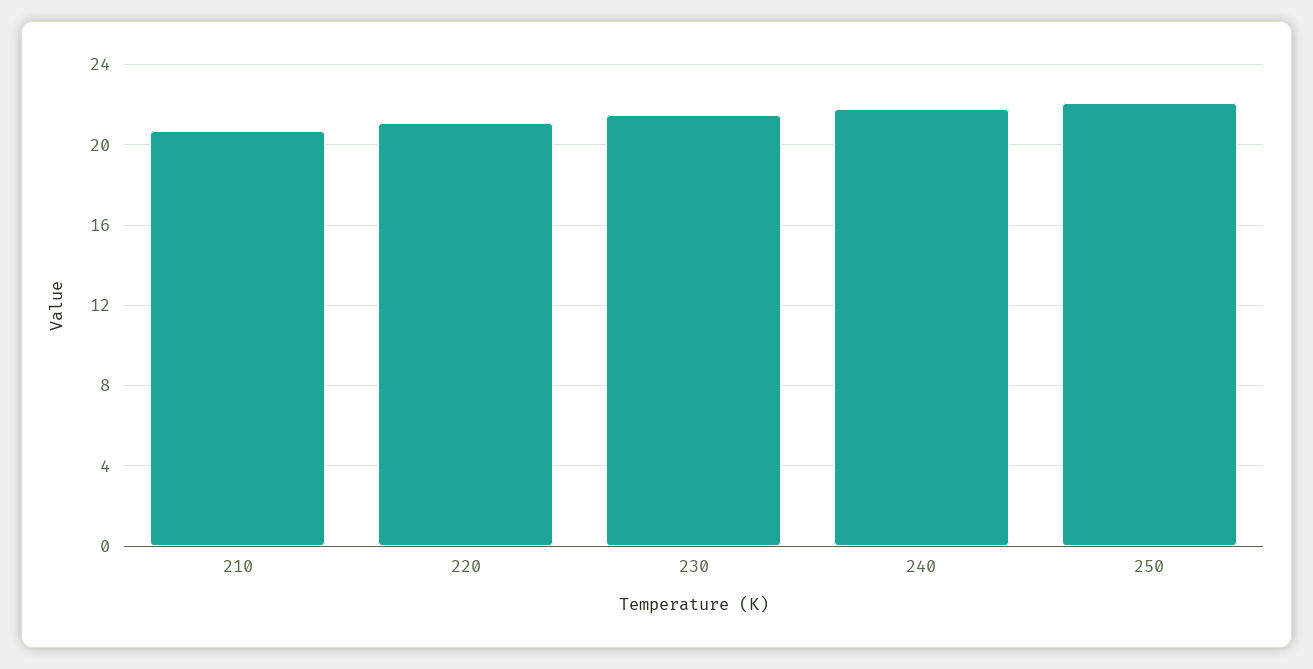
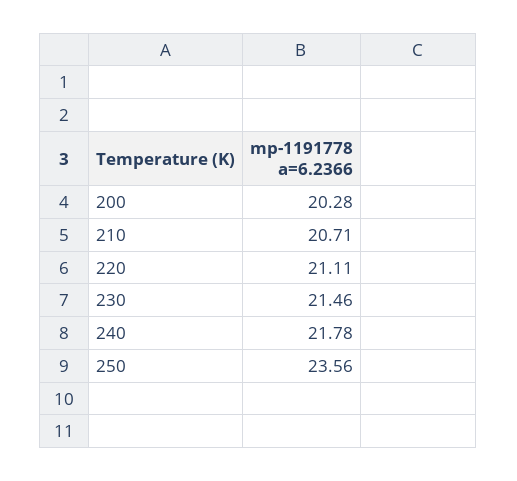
250: 22 -> 23.56
200: none -> 20.28

